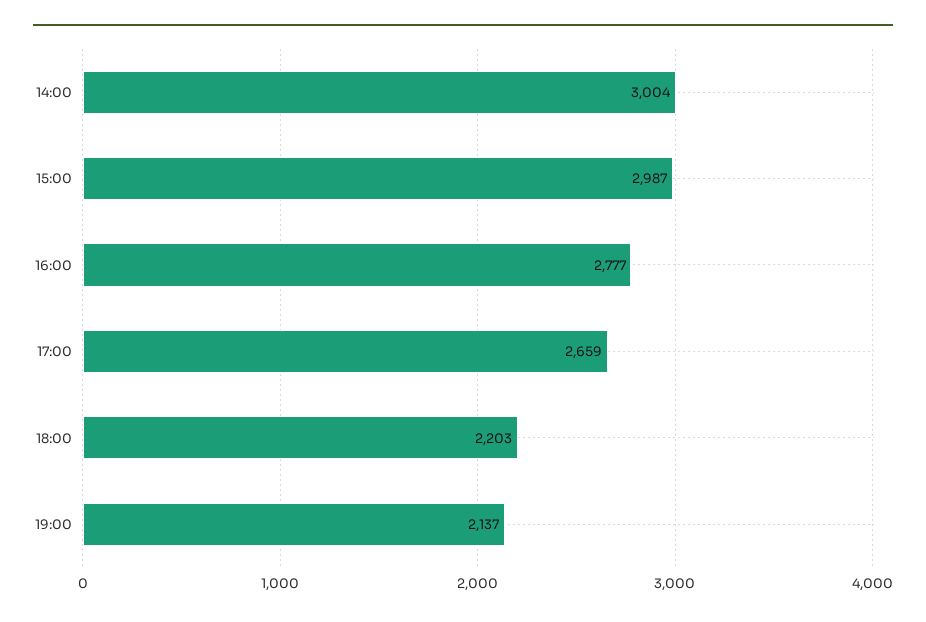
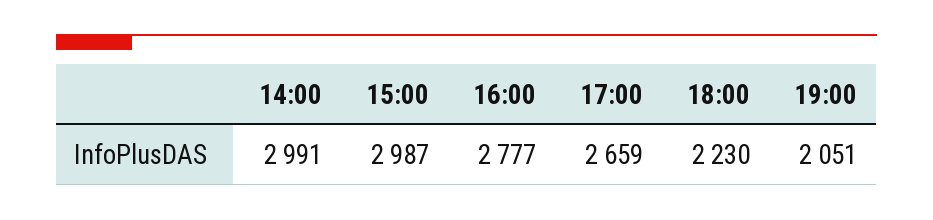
14:00: 3004 -> 2991
18:00: 2203 -> 2230
19:00: 2137 -> 2051

